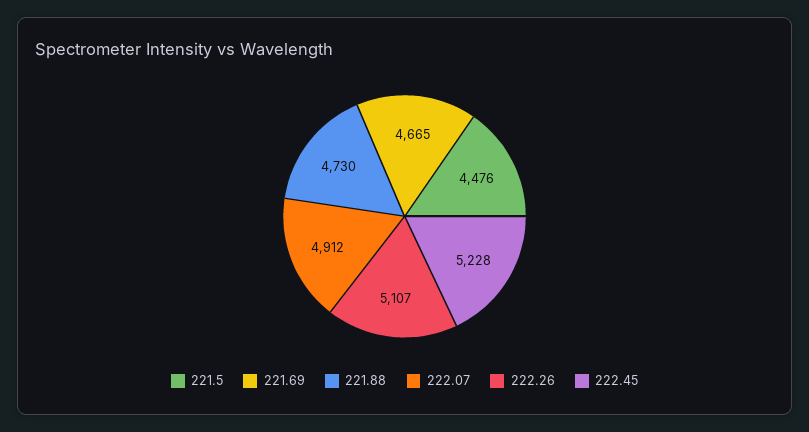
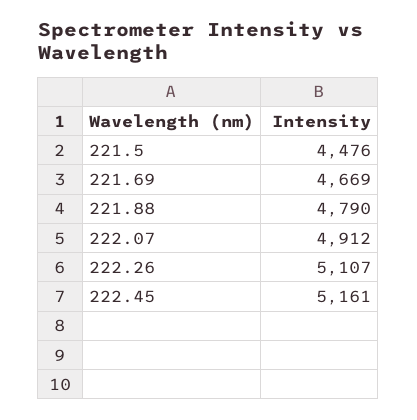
221.69: 4665 -> 4669
221.88: 4730 -> 4790
222.45: 5228 -> 5161

